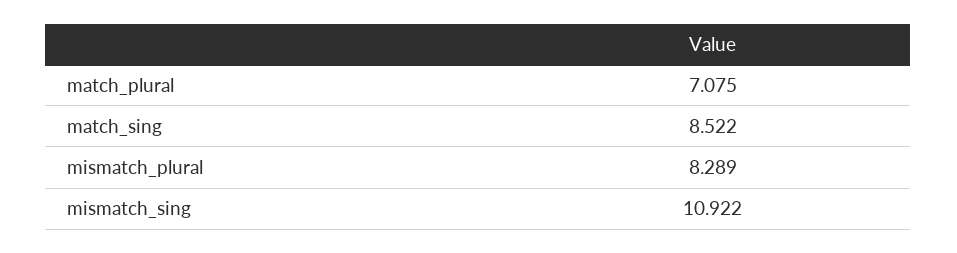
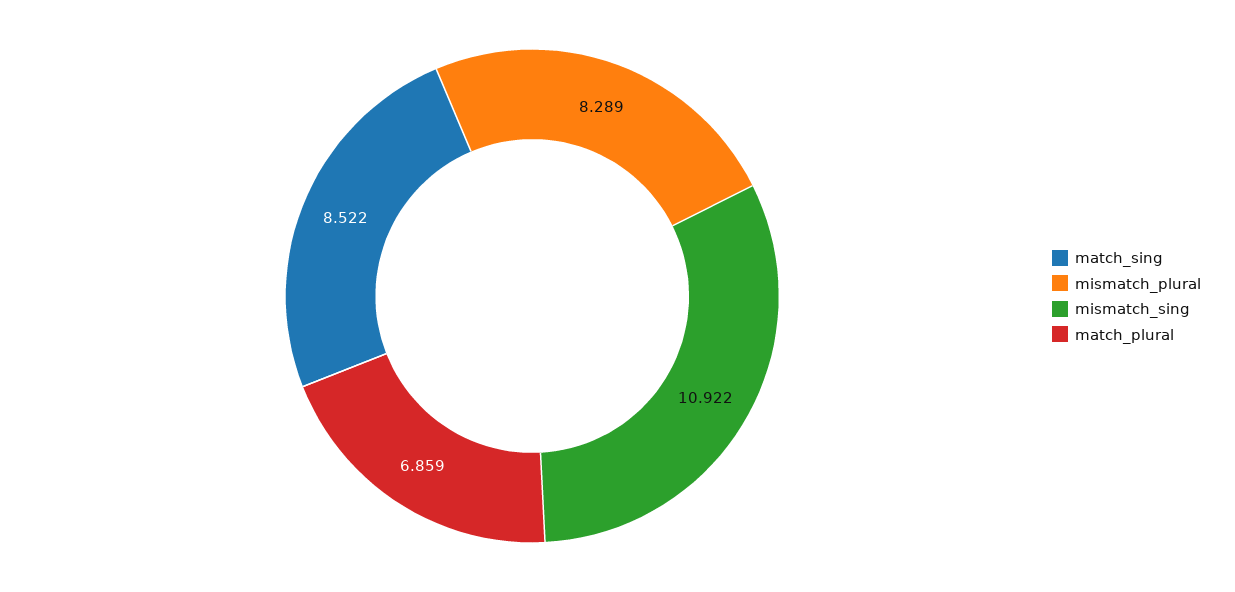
match_plural: 7.075 -> 6.859

